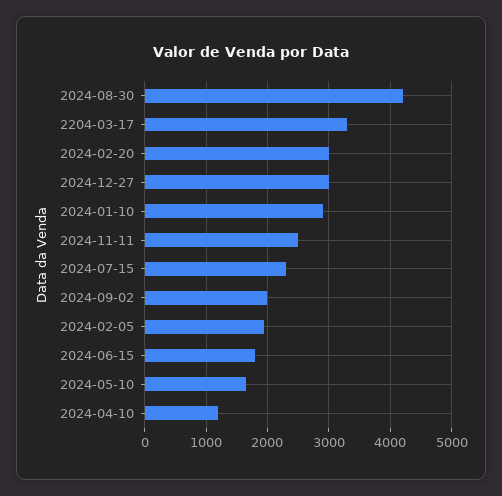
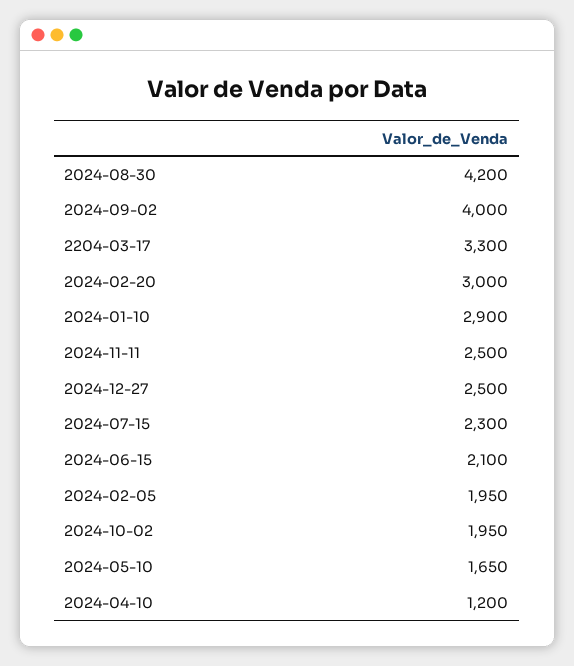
2024-12-27: 3000 -> 2500
2024-09-02: 2000 -> 4000
2024-06-15: 1800 -> 2100
2024-10-02: none -> 1950

